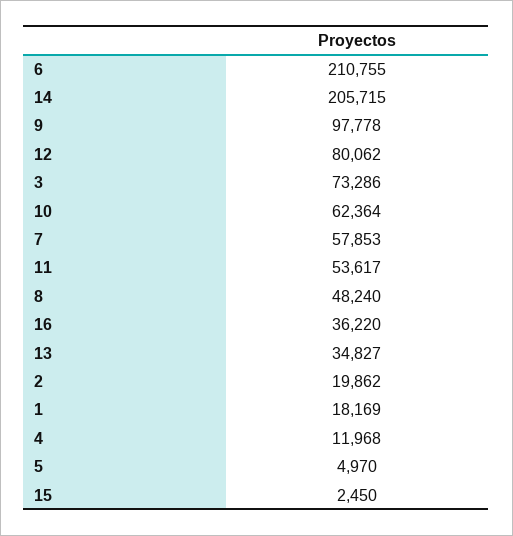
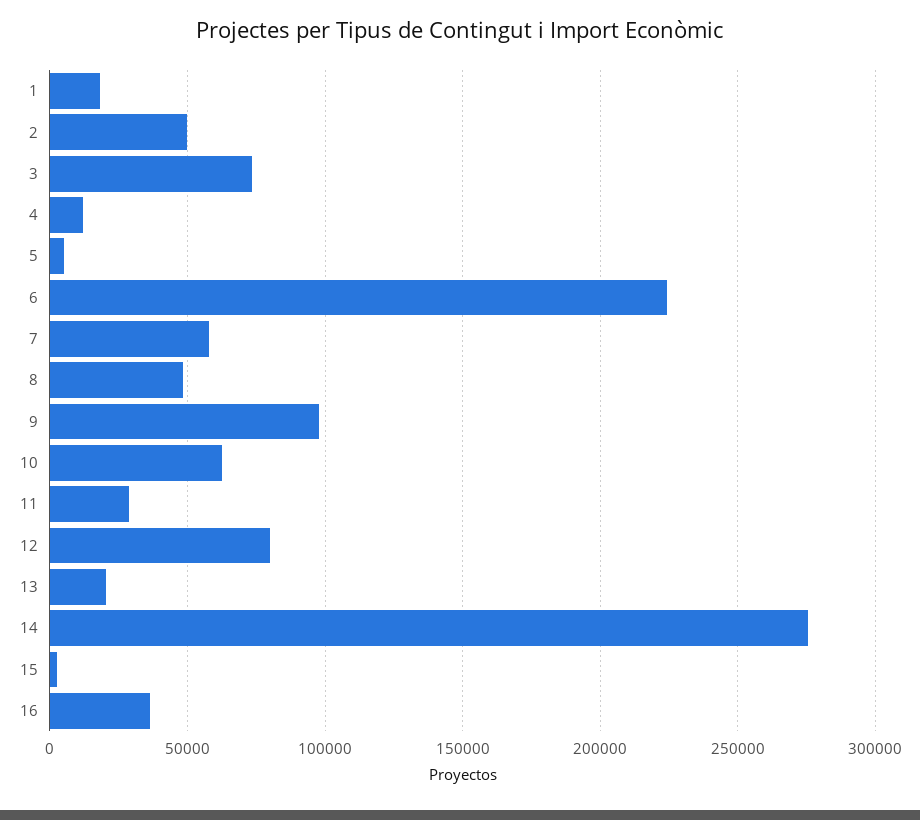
6: 210755 -> 225000
14: 205715 -> 275000
11: 53617 -> 30000
13: 34827 -> 20000
2: 19862 -> 50000

